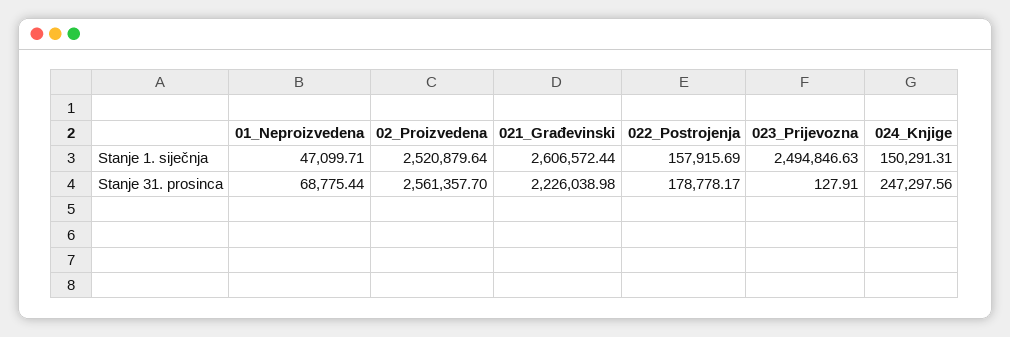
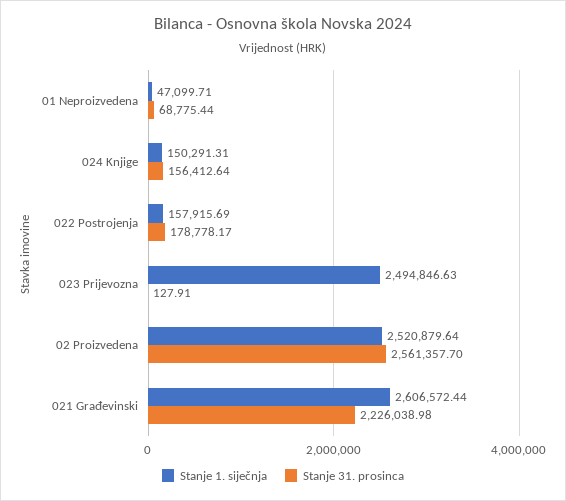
Stanje 31. prosinca, 024_Knjige: 247297.56 -> 156412.64

